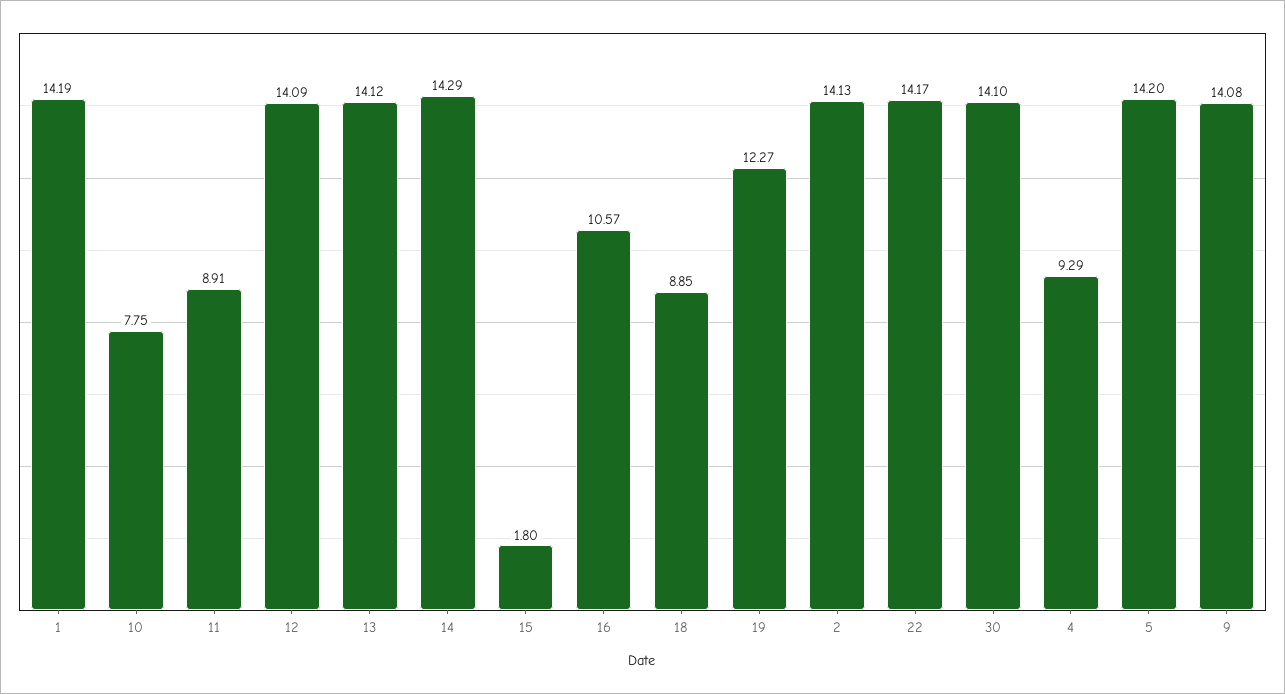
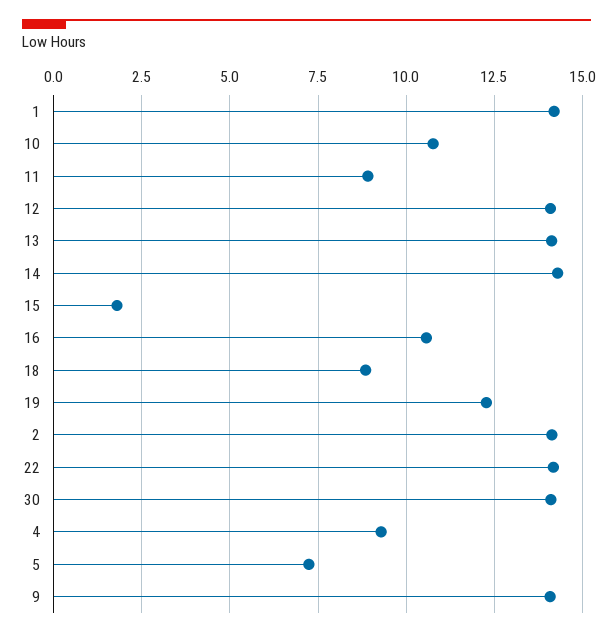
10: 7.75 -> 10.75
5: 14.2 -> 7.25

